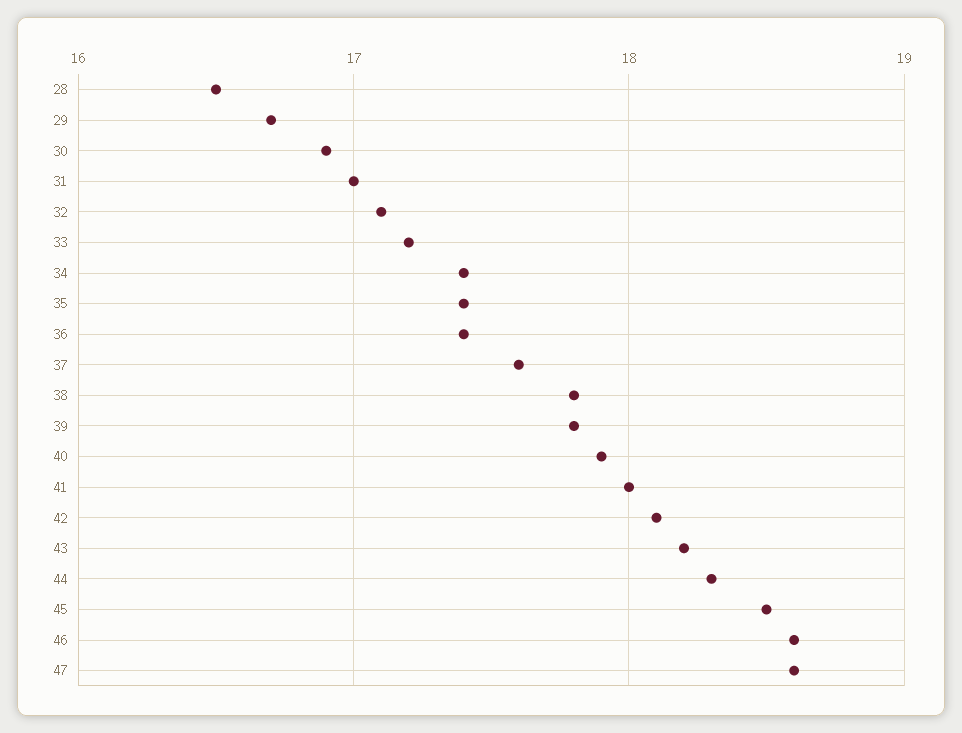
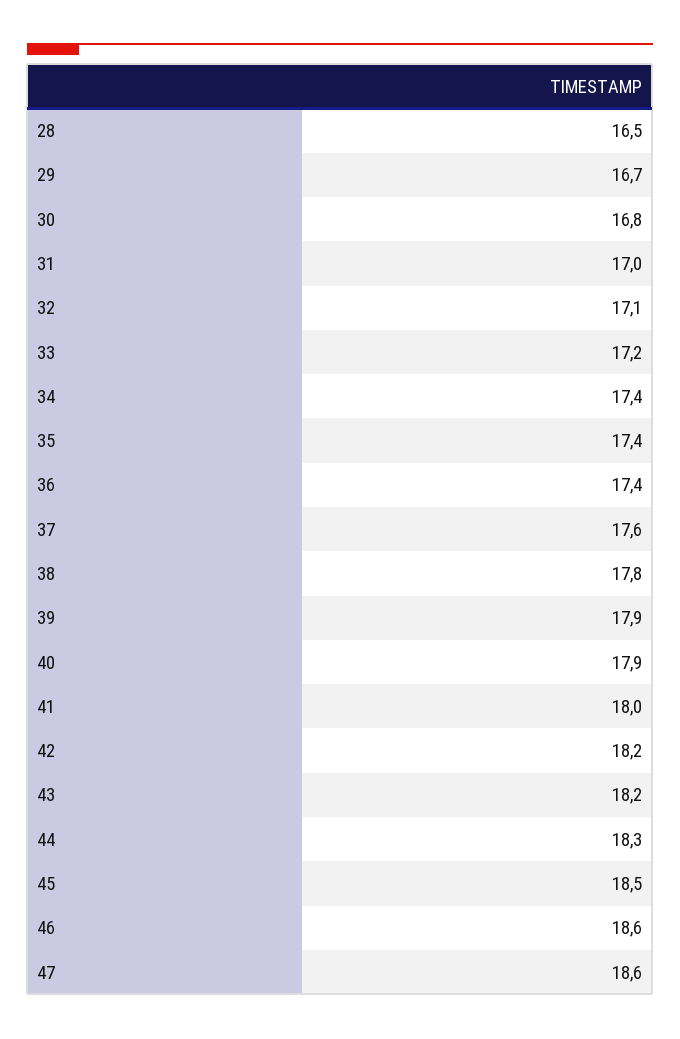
30: 16.9 -> 16.8
39: 17.8 -> 17.9
42: 18.1 -> 18.2

